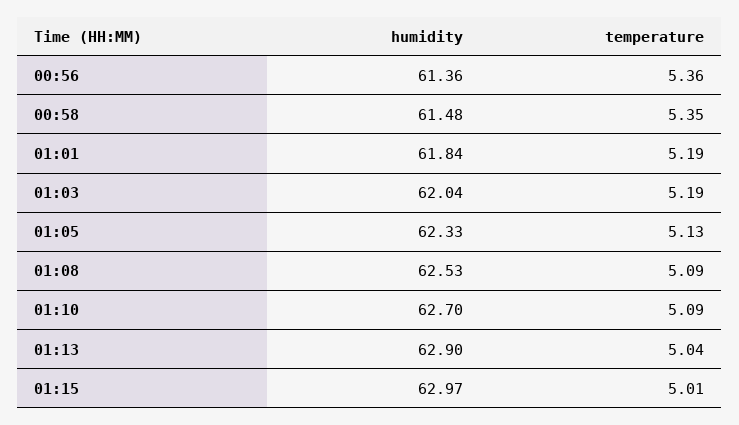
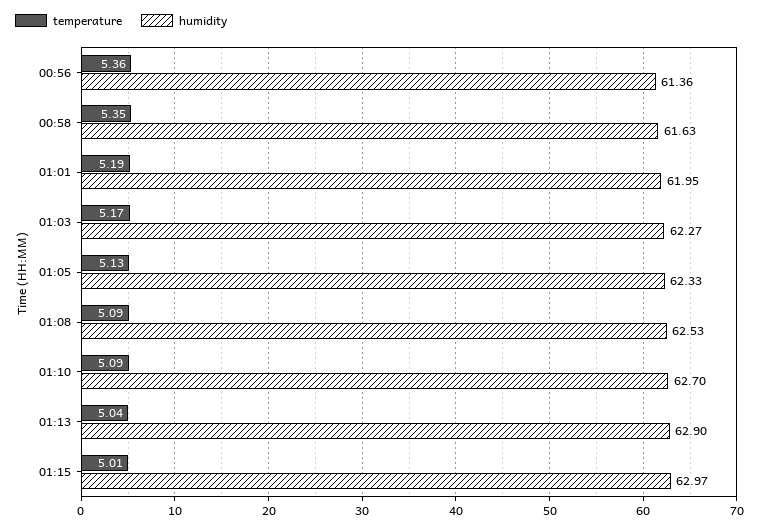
humidity, 00:58: 61.48 -> 61.63
humidity, 01:01: 61.84 -> 61.95
humidity, 01:03: 62.04 -> 62.27
temperature, 01:03: 5.19 -> 5.17

